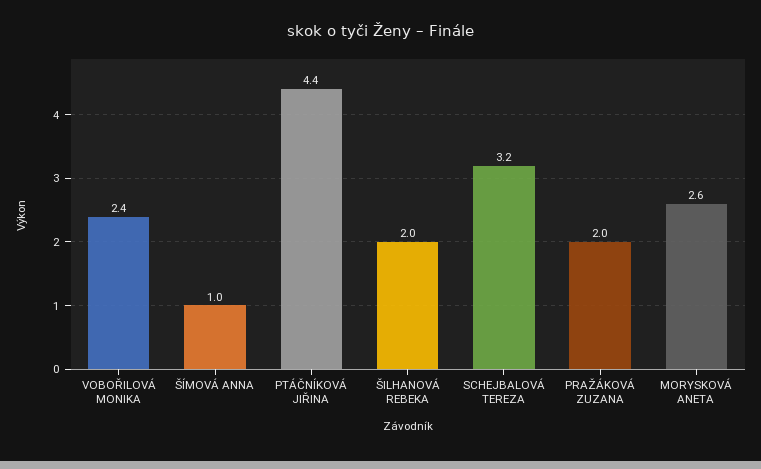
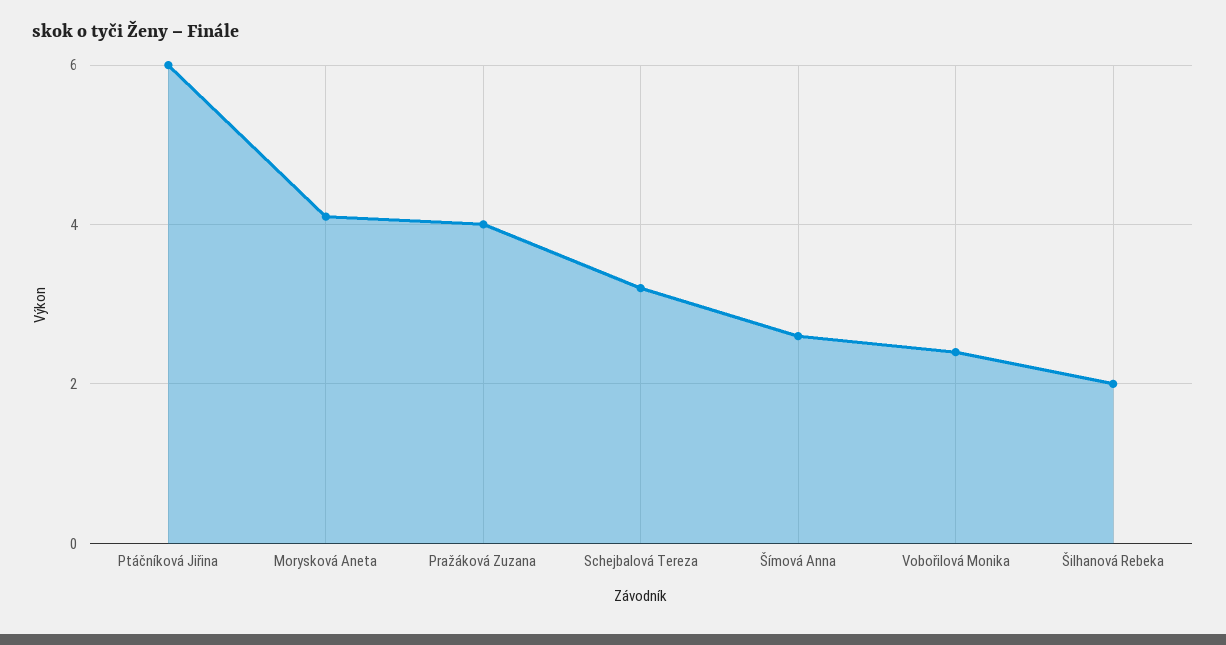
ŠÍMOVÁ ANNA: 1 -> 2.5
PTÁČNÍKOVÁ JIŘINA: 4.4 -> 6
PRAŽÁKOVÁ ZUZANA: 2 -> 4
MORYSKOVÁ ANETA: 2.6 -> 4

